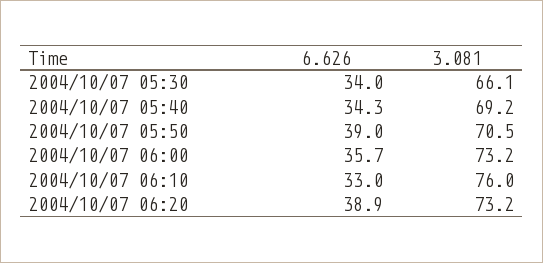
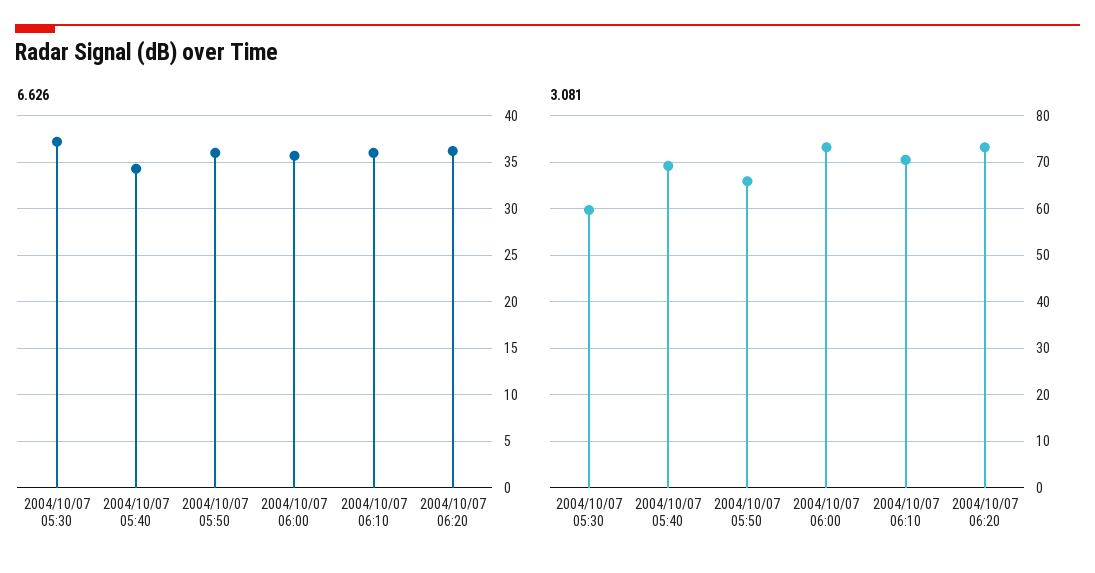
6.626, 2004/10/07 05:30: 34 -> 37
3.081, 2004/10/07 05:30: 66.1 -> 60
6.626, 2004/10/07 05:50: 39 -> 36
3.081, 2004/10/07 05:50: 70.5 -> 66
6.626, 2004/10/07 06:10: 33 -> 36
3.081, 2004/10/07 06:10: 76 -> 70
6.626, 2004/10/07 06:20: 38.9 -> 36

